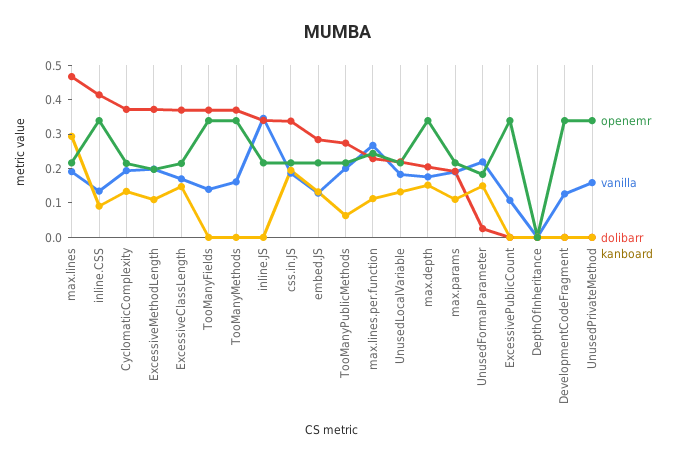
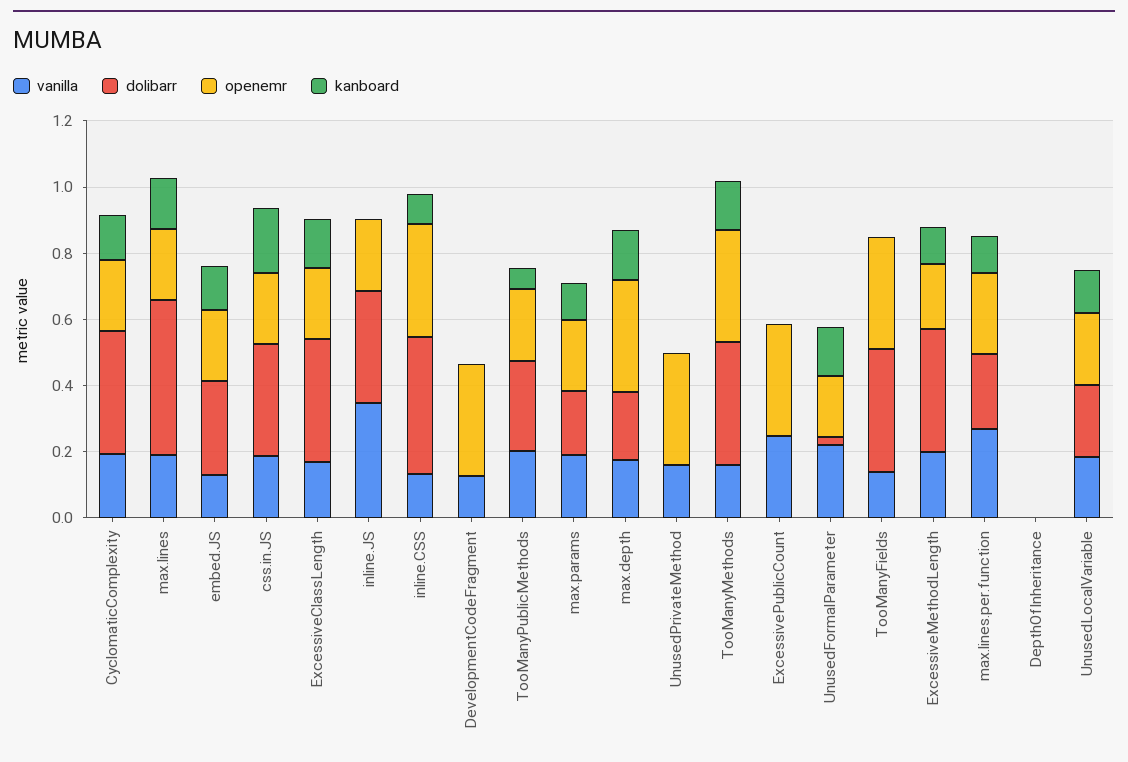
kanboard, max.lines: 0.3 -> 0.15
kanboard, TooManyMethods: 0 -> 0.15
vanilla, ExcessivePublicCount: 0.1 -> 0.25

